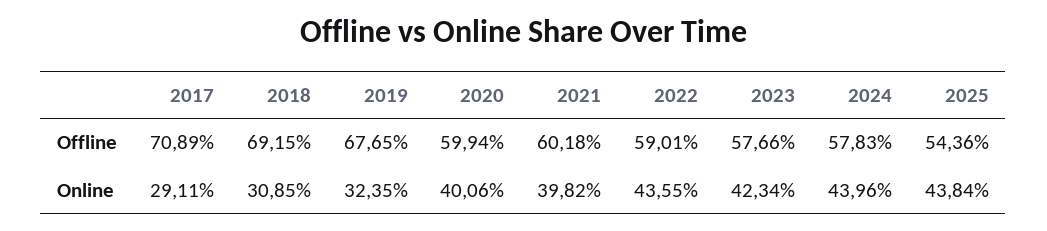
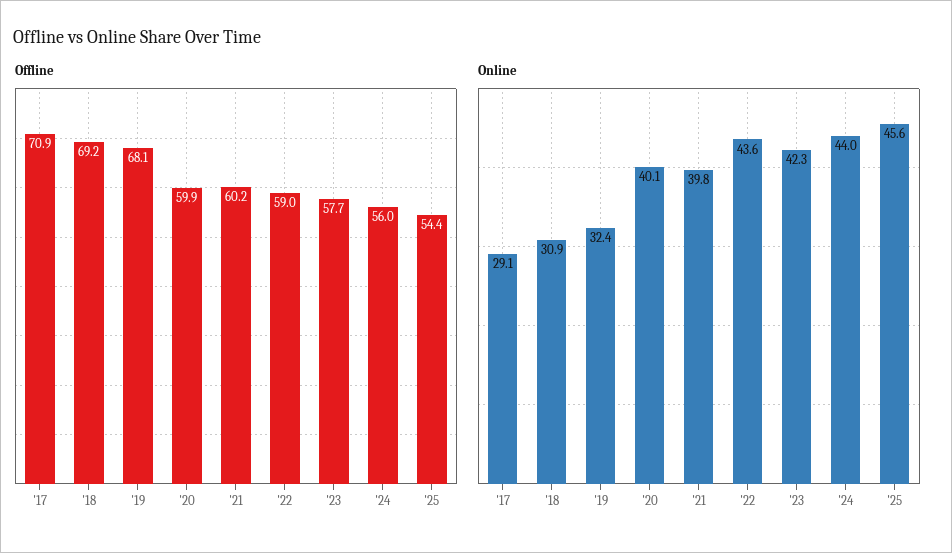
Offline, 2019: 67.65 -> 68.1
Offline, 2024: 57.83 -> 56
Online, 2025: 43.84 -> 45.6

